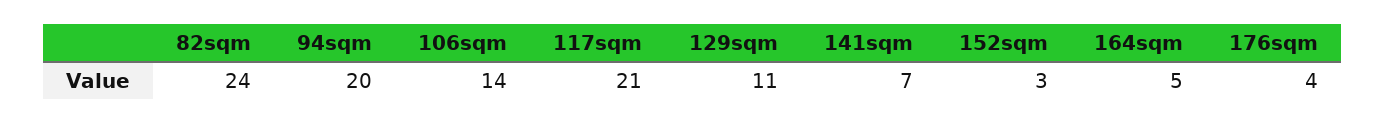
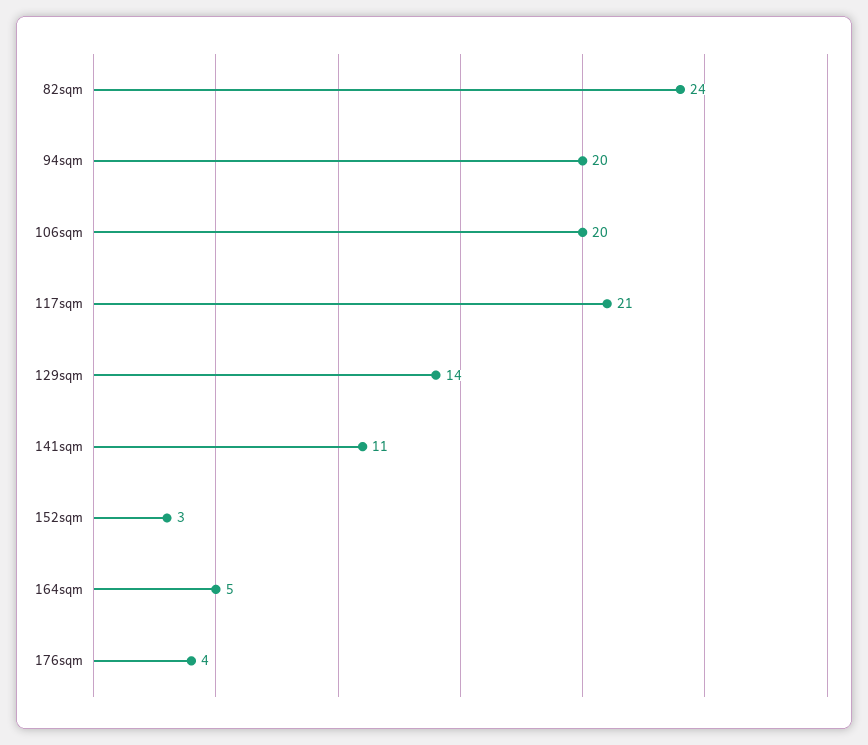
106sqm: 14 -> 20
129sqm: 11 -> 14
141sqm: 7 -> 11

